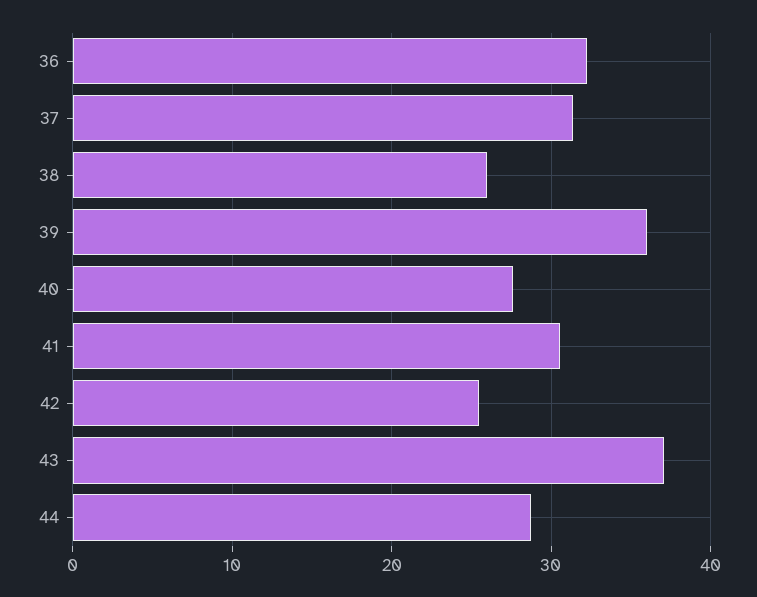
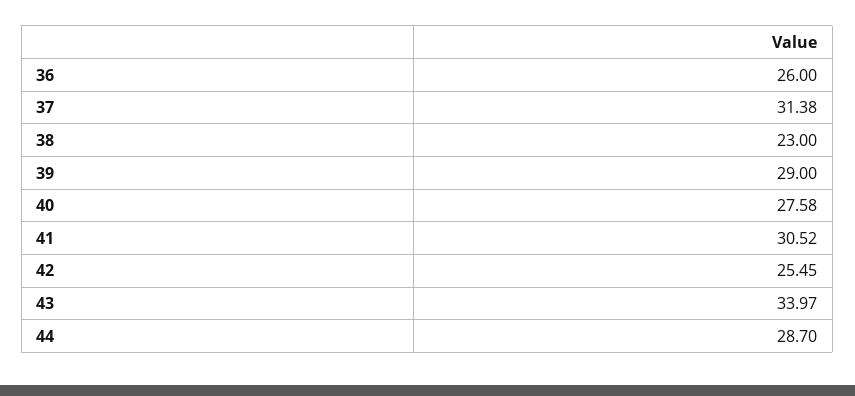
36: 32 -> 26
38: 26 -> 23
39: 36 -> 29
43: 37 -> 33.97

